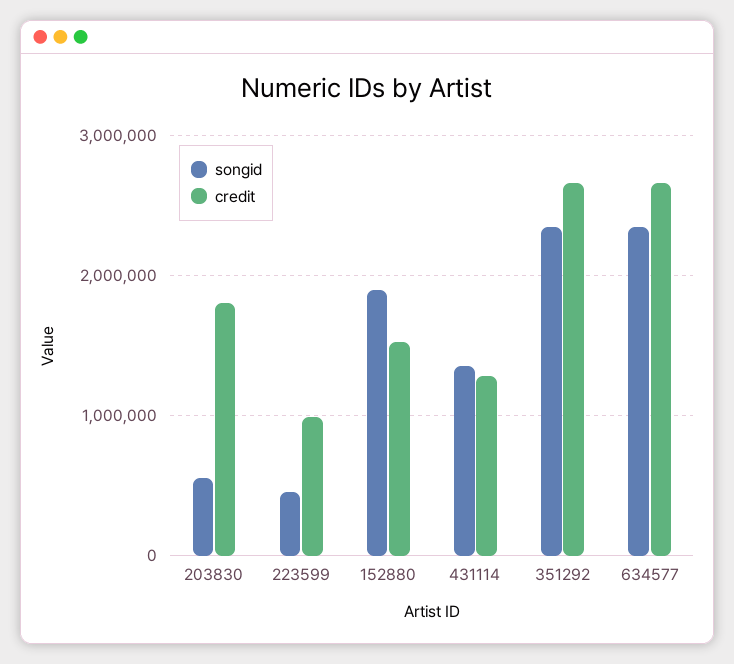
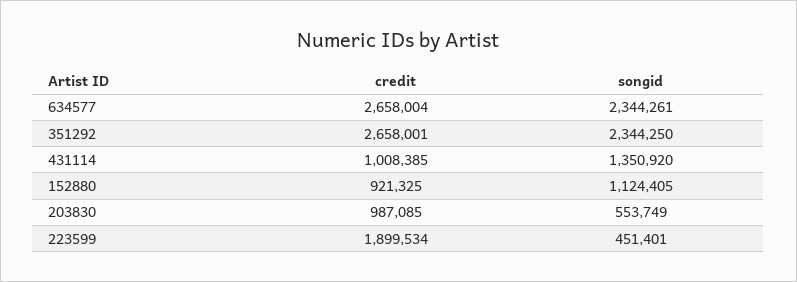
credit, 203830: 1800000 -> 987085
credit, 223599: 1000000 -> 1899534
songid, 152880: 1900000 -> 1124405
credit, 152880: 1500000 -> 921325
credit, 431114: 1300000 -> 1008385

